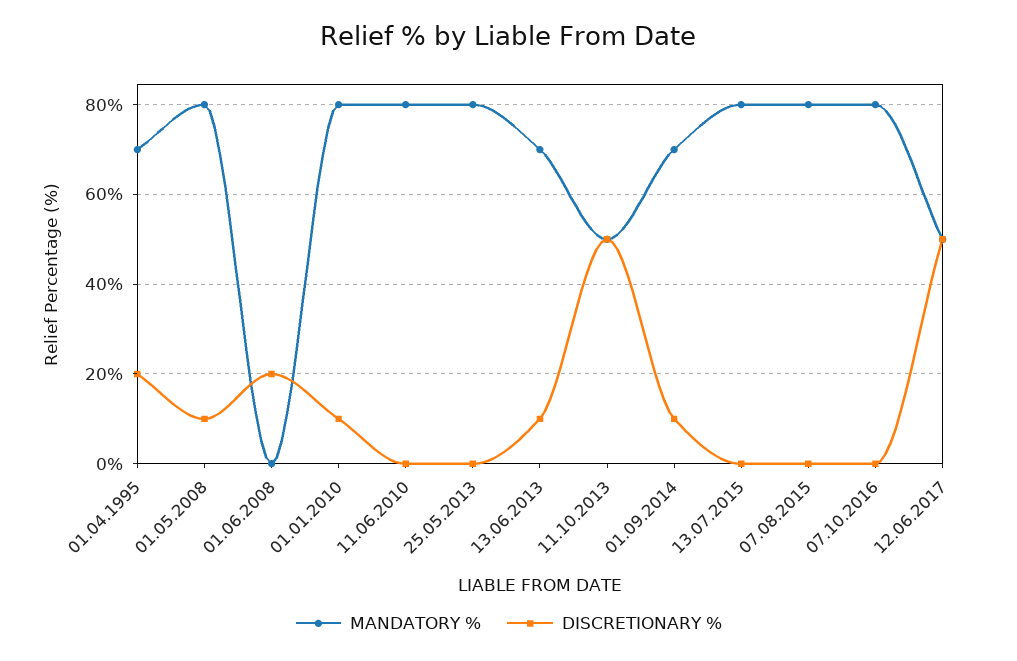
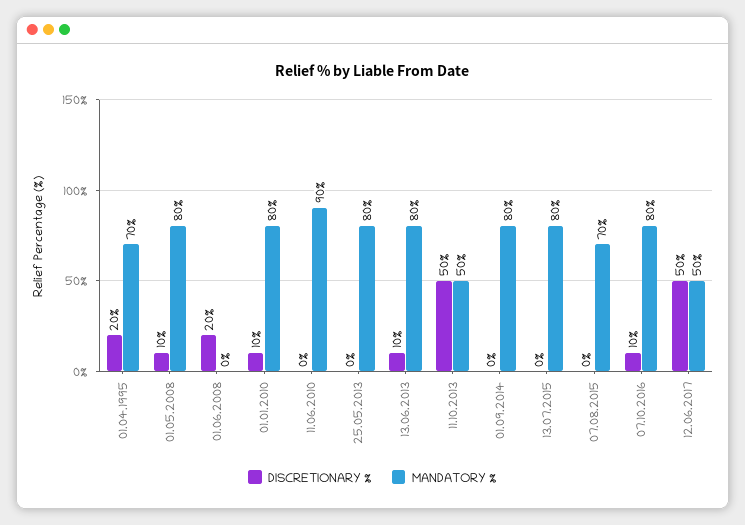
MANDATORY %, 11.06.2010: 80 -> 90
MANDATORY %, 13.06.2013: 70 -> 80
MANDATORY %, 01.09.2014: 70 -> 80
DISCRETIONARY %, 01.09.2014: 10 -> 0
MANDATORY %, 07.08.2015: 80 -> 70
DISCRETIONARY %, 07.10.2016: 0 -> 10

